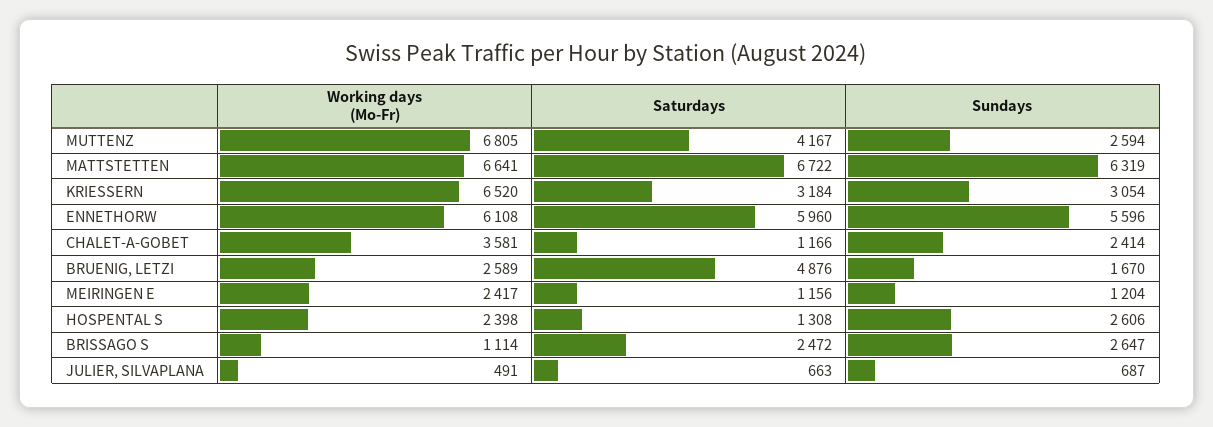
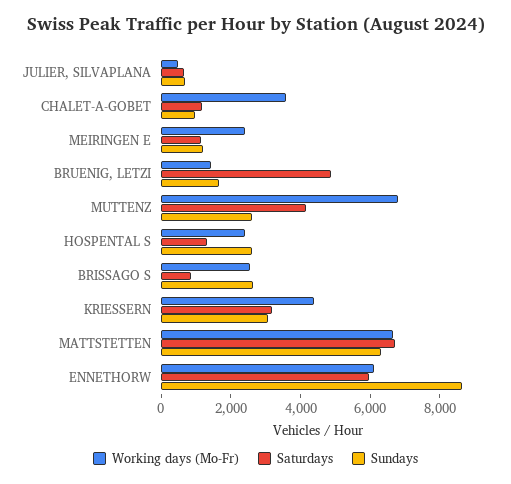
Working days (Mo-Fr), KRIESSERN: 6520 -> 4500
Sundays, ENNETHORW: 5596 -> 8500
Sundays, CHALET-A-GOBET: 2414 -> 1000
Working days (Mo-Fr), BRUENIG, LETZI: 2589 -> 1500
Working days (Mo-Fr), BRISSAGO S: 1114 -> 2500
Saturdays, BRISSAGO S: 2472 -> 1000

